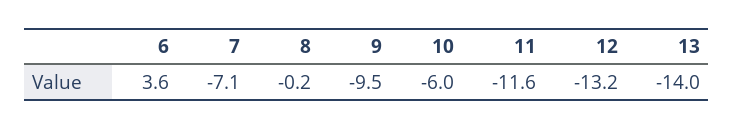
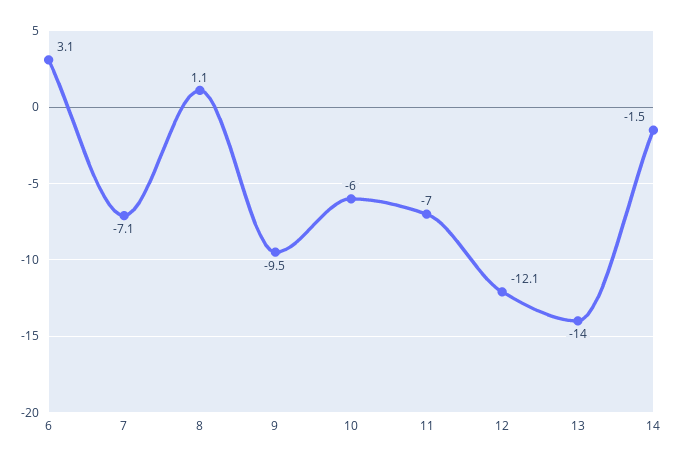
6: 3.6 -> 3.1
8: -0.2 -> 1.1
11: -11.6 -> -7
12: -13.2 -> -12.1
14: none -> -1.5

